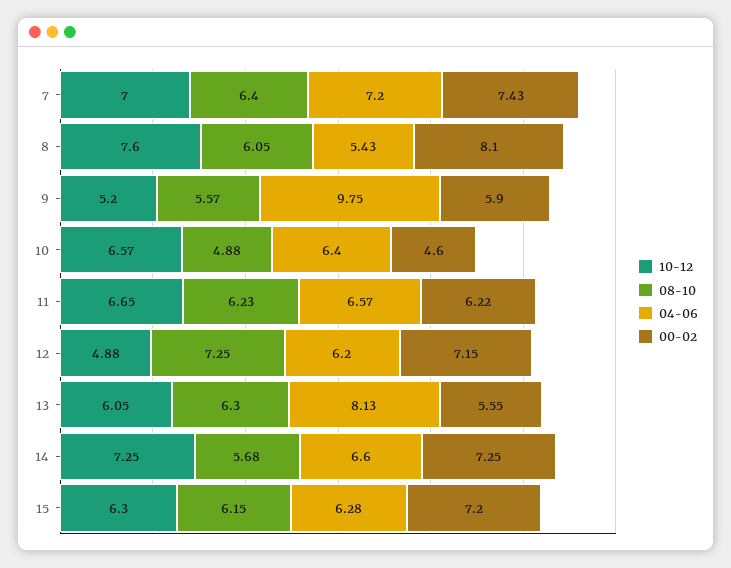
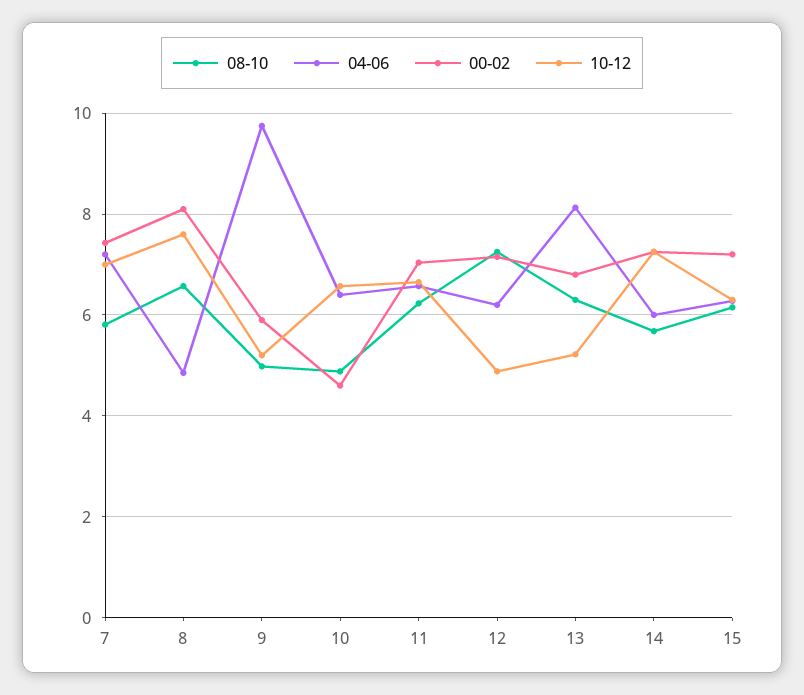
08-10, 7: 6.4 -> 5.8
08-10, 8: 6.05 -> 6.6
04-06, 8: 5.43 -> 4.8
08-10, 9: 5.57 -> 5
00-02, 11: 6.22 -> 7
10-12, 13: 6.05 -> 5.2
00-02, 13: 5.55 -> 6.8
04-06, 14: 6.6 -> 6

